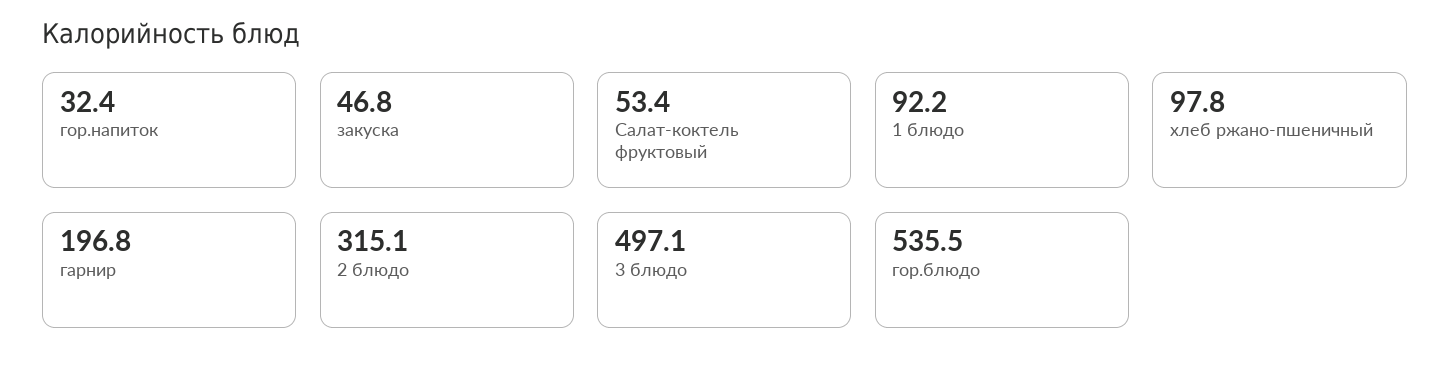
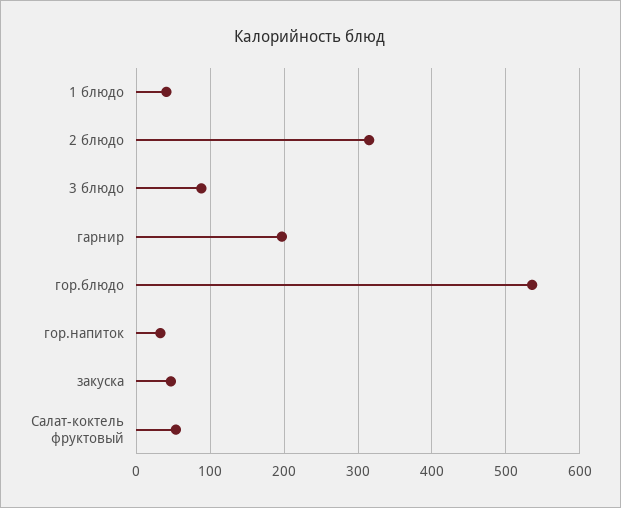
1 блюдо: 92.2 -> 40
хлеб ржано-пшеничный: 97.8 -> none
3 блюдо: 497.1 -> 90

